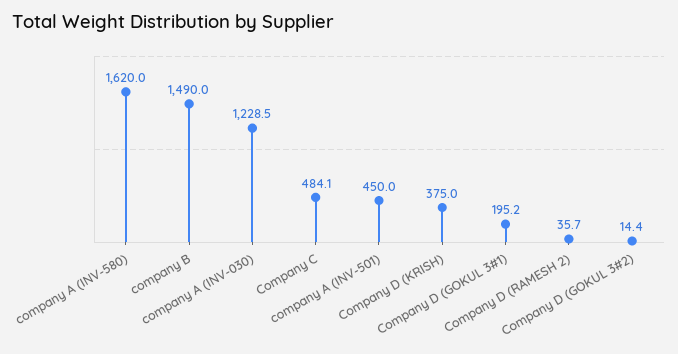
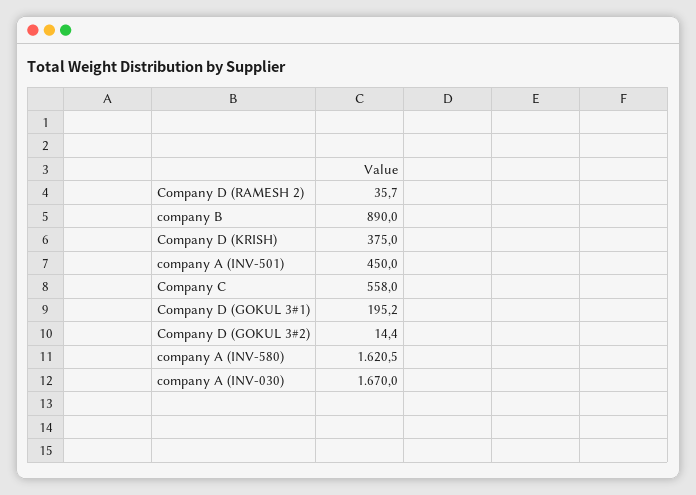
company A (INV-580): 1620 -> 1620.5
company B: 1490 -> 890
company A (INV-030): 1228.5 -> 1670
Company C: 484.1 -> 558

